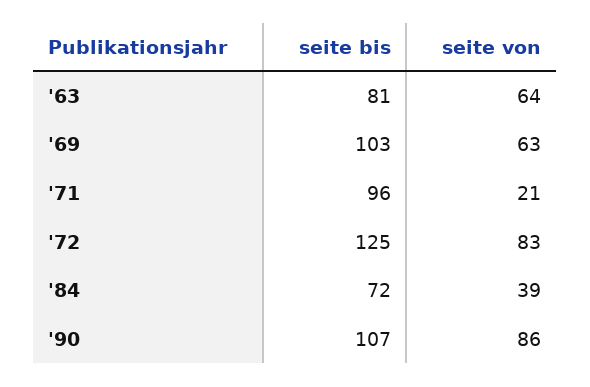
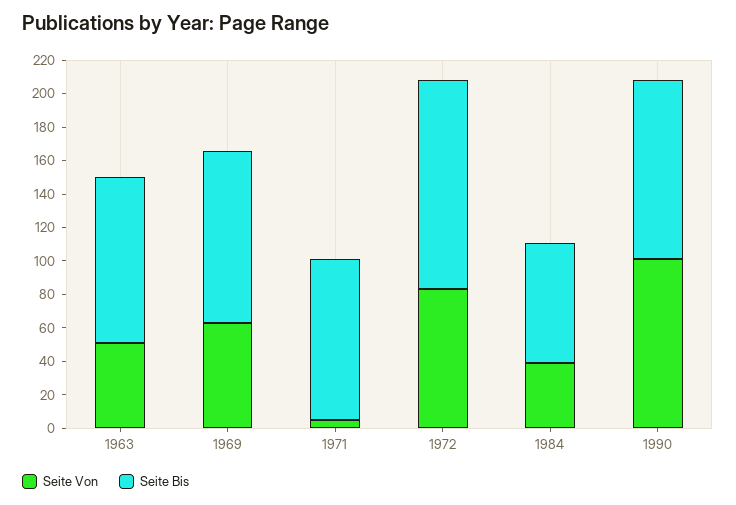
seite bis, '63: 81 -> 100
seite von, '63: 64 -> 50
seite von, '71: 21 -> 5
seite von, '90: 86 -> 100

